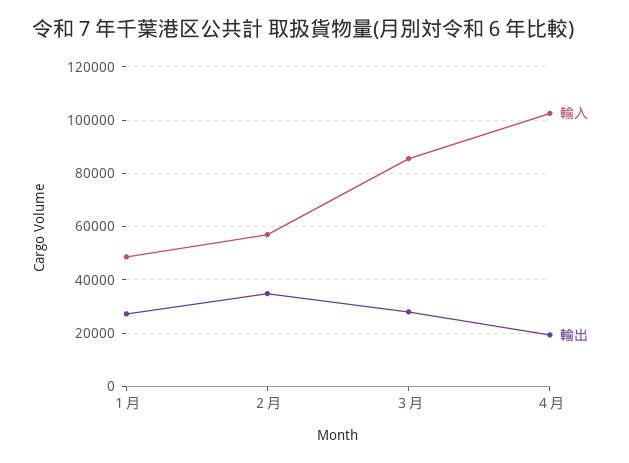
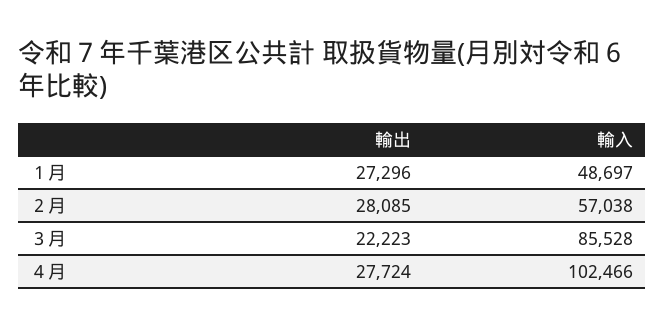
輸出, ２月: 35000 -> 28085
輸出, ３月: 27500 -> 22223
輸出, ４月: 20000 -> 27724

